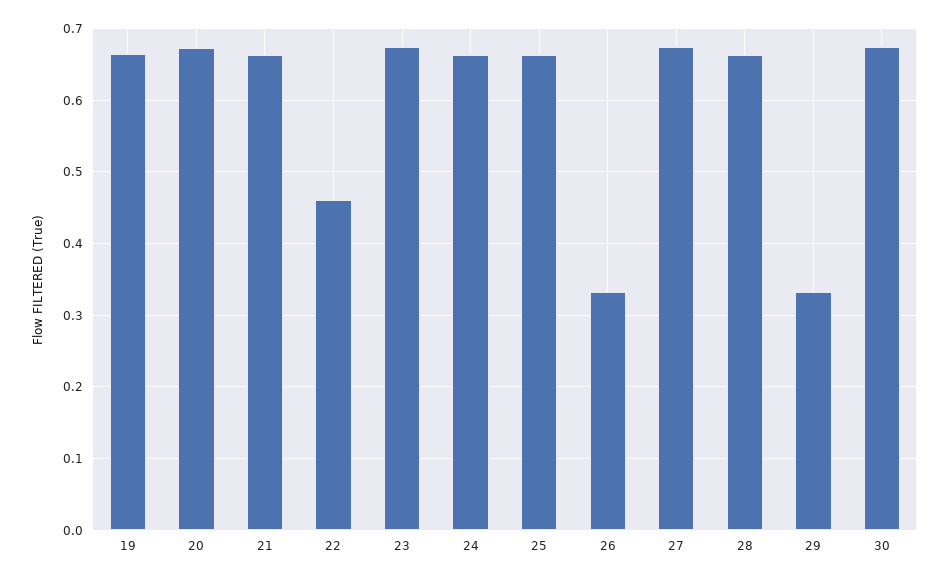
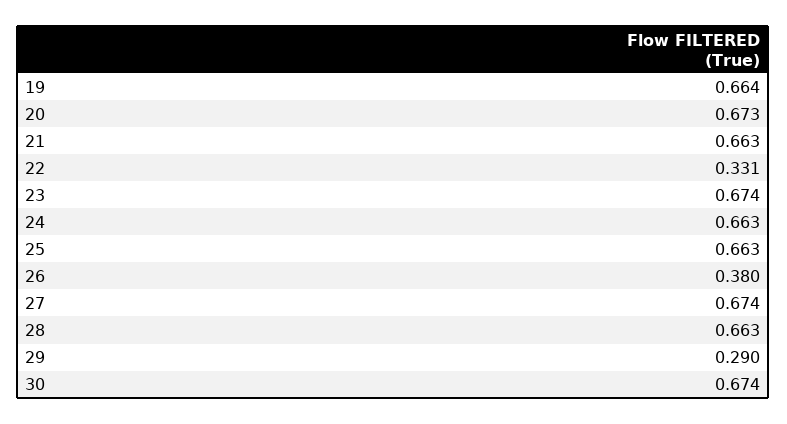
22: 0.46 -> 0.331
26: 0.33 -> 0.38
29: 0.33 -> 0.29

